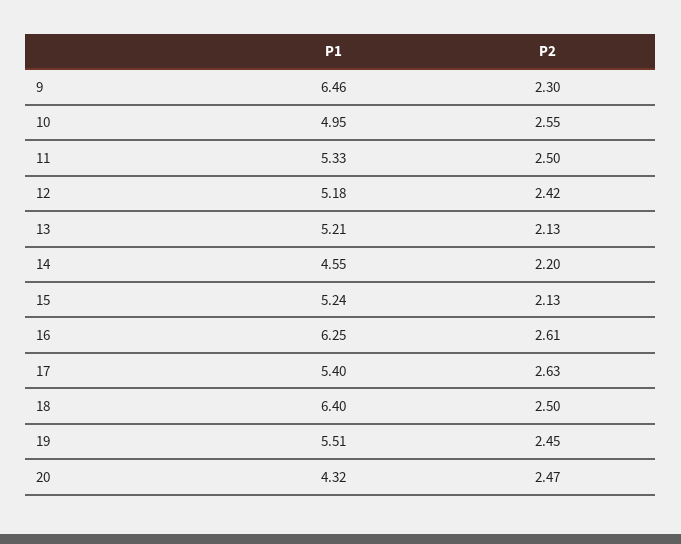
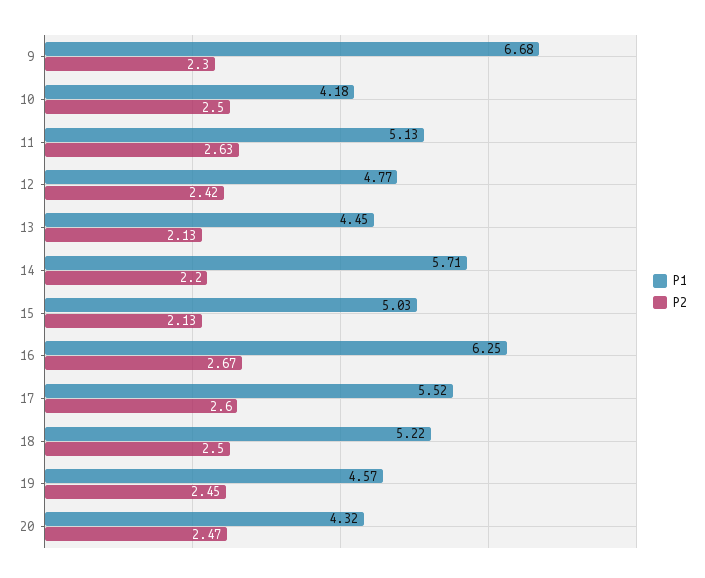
P1, 9: 6.46 -> 6.68
P1, 10: 4.95 -> 4.18
P2, 10: 2.55 -> 2.5
P1, 11: 5.33 -> 5.13
P2, 11: 2.5 -> 2.63
P1, 12: 5.18 -> 4.77
P1, 13: 5.21 -> 4.45
P1, 14: 4.55 -> 5.71
P1, 15: 5.24 -> 5.03
P2, 16: 2.61 -> 2.67
P1, 17: 5.4 -> 5.52
P2, 17: 2.63 -> 2.6
P1, 18: 6.4 -> 5.22
P1, 19: 5.51 -> 4.57

